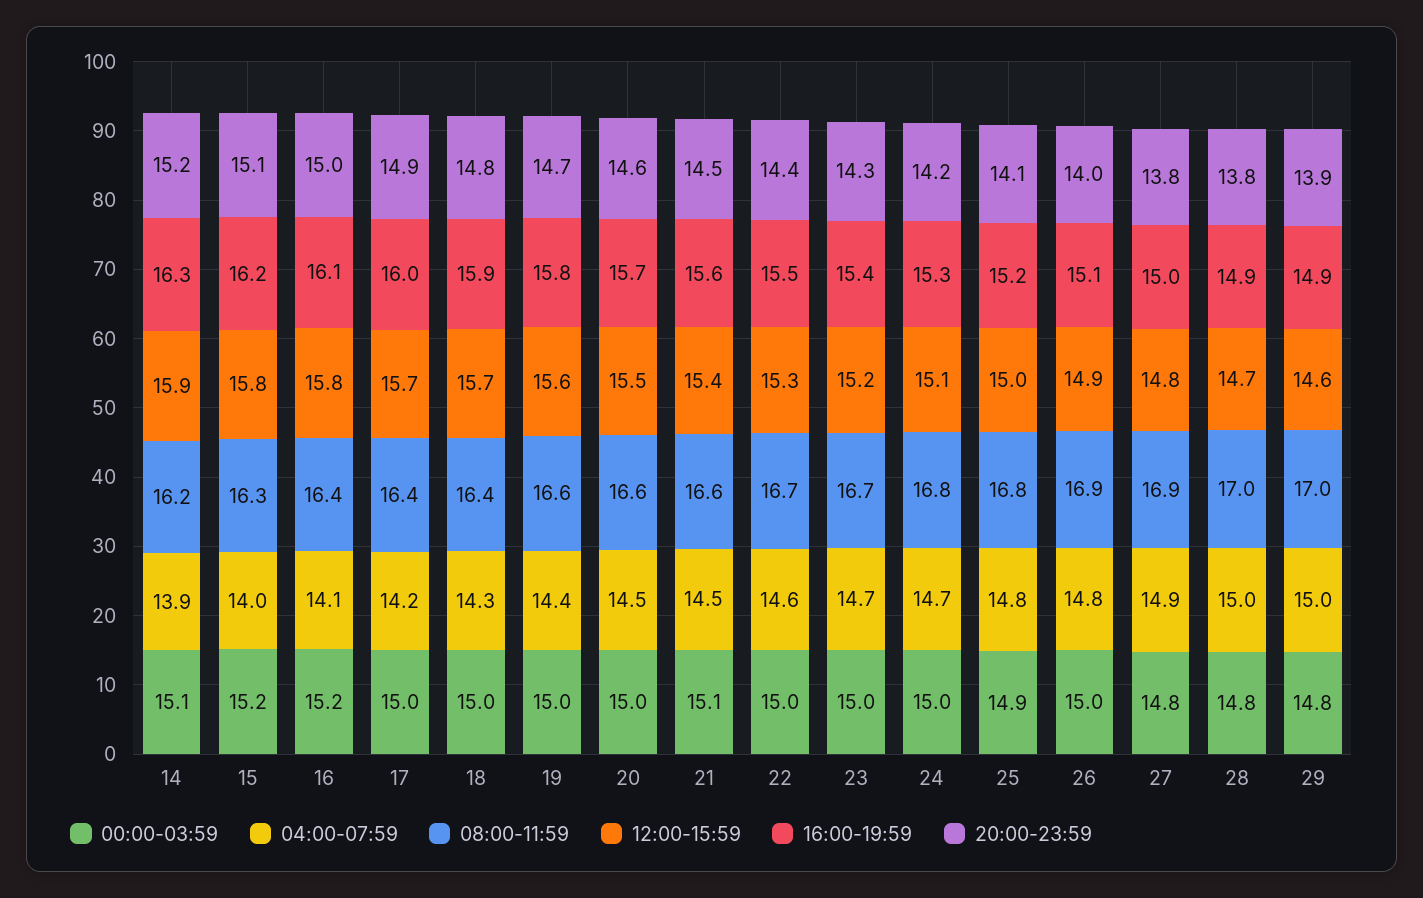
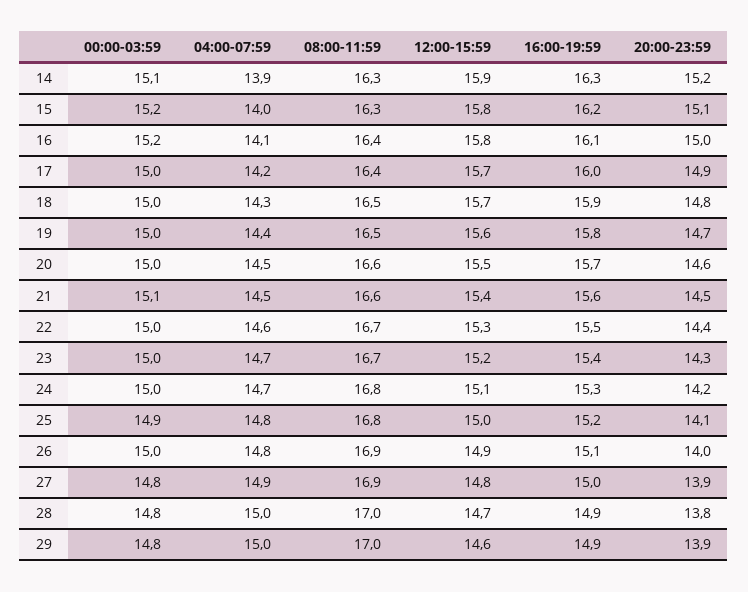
08:00-11:59, 14: 16.2 -> 16.3
08:00-11:59, 18: 16.4 -> 16.5
08:00-11:59, 19: 16.6 -> 16.5
20:00-23:59, 27: 13.8 -> 13.9

